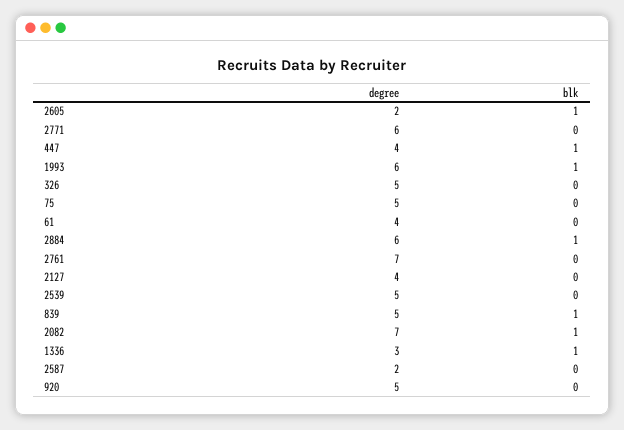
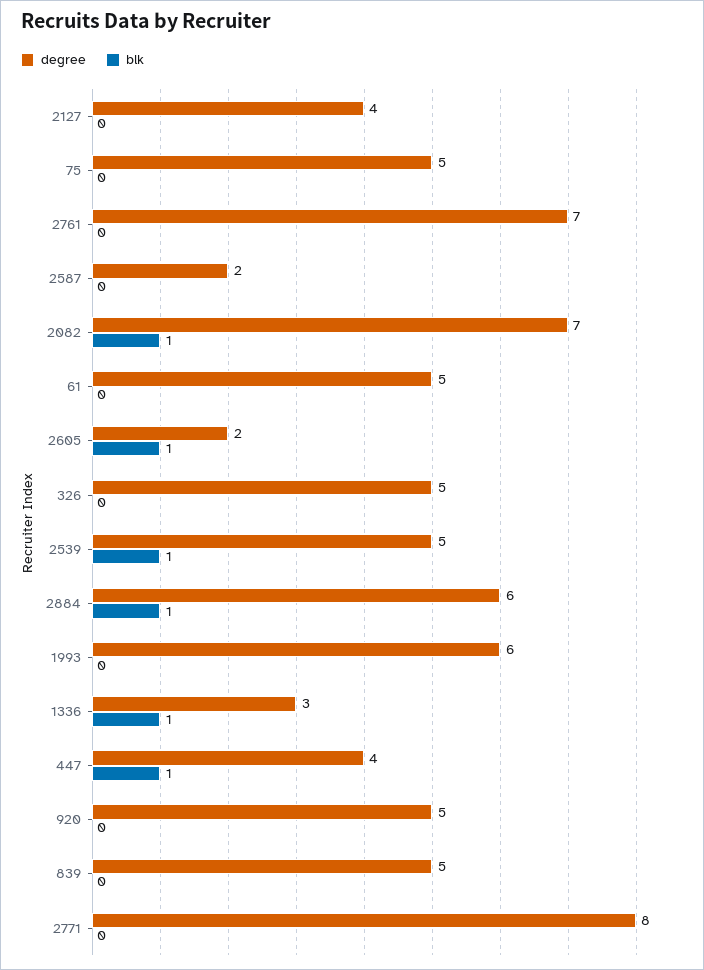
degree, 2771: 6 -> 8
blk, 1993: 1 -> 0
degree, 61: 4 -> 5
blk, 2539: 0 -> 1
blk, 839: 1 -> 0

